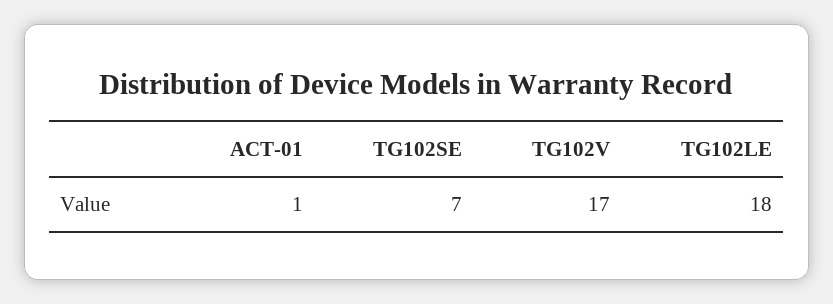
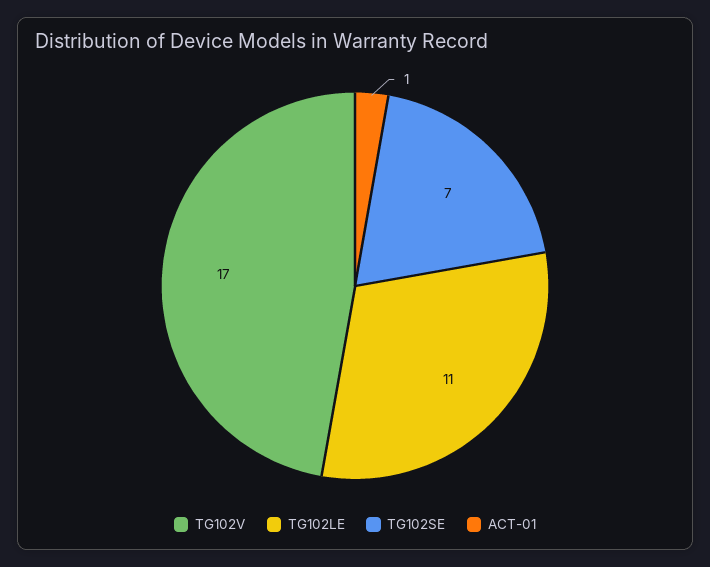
TG102LE: 18 -> 11

